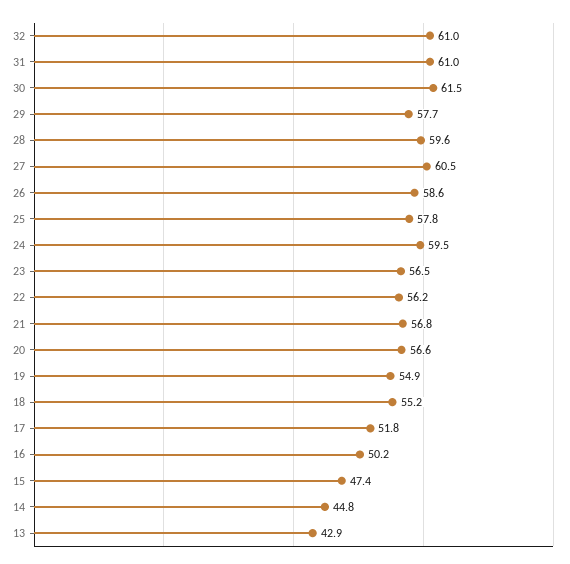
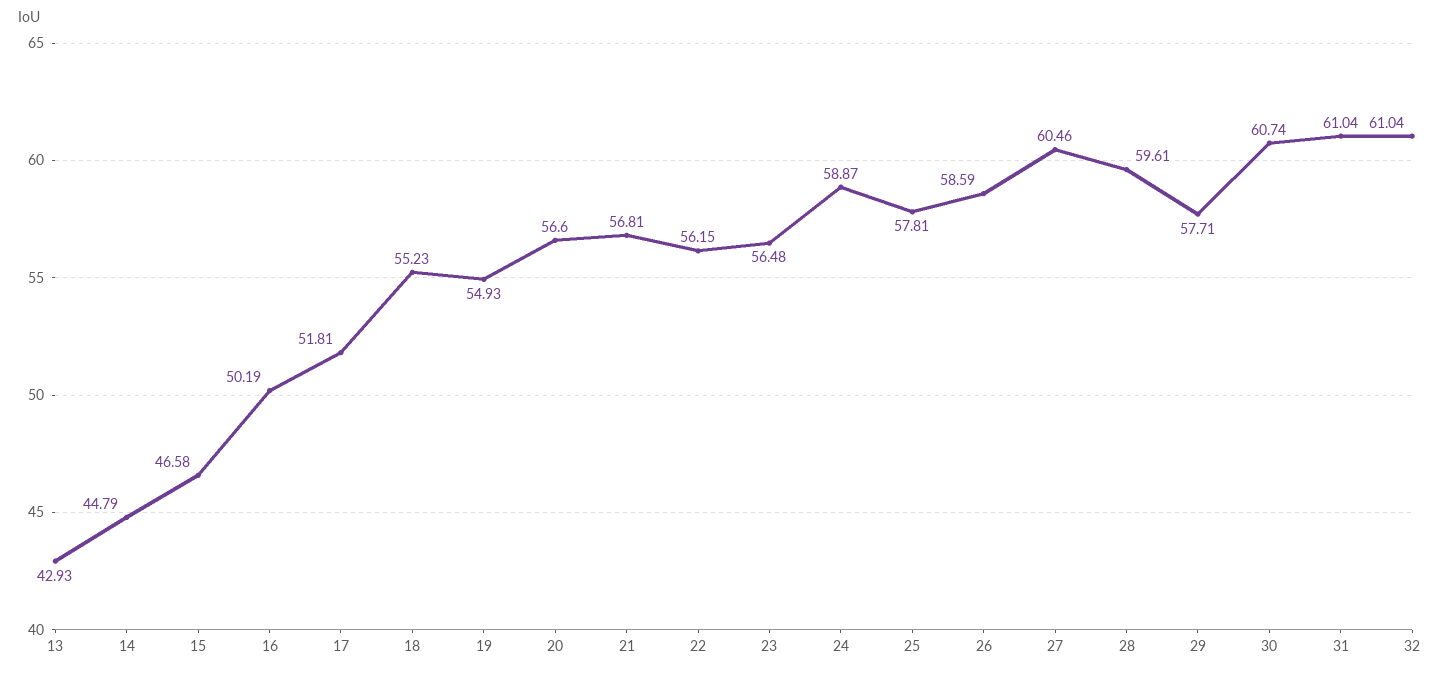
30: 61.5 -> 60.74
24: 59.5 -> 58.87
15: 47.4 -> 46.58

